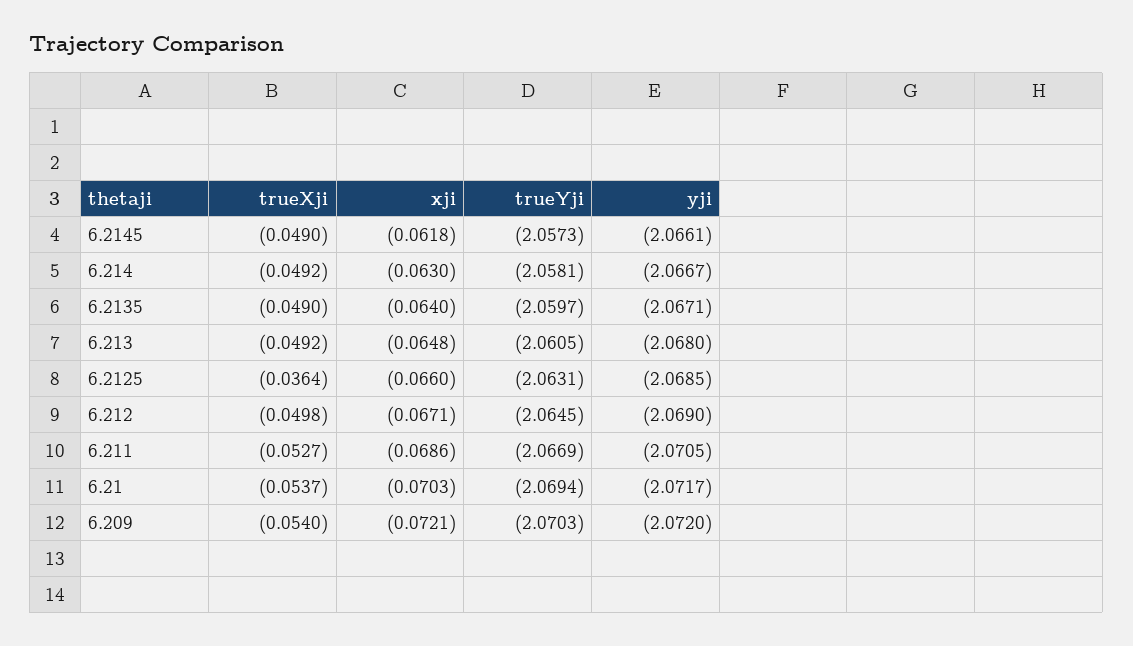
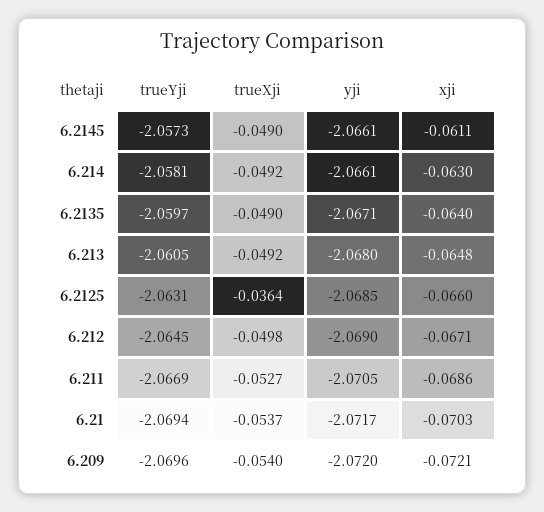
xji, 6.2145: -0.0618 -> -0.0611
yji, 6.214: -2.0667 -> -2.0661
trueYji, 6.209: -2.0703 -> -2.0696

